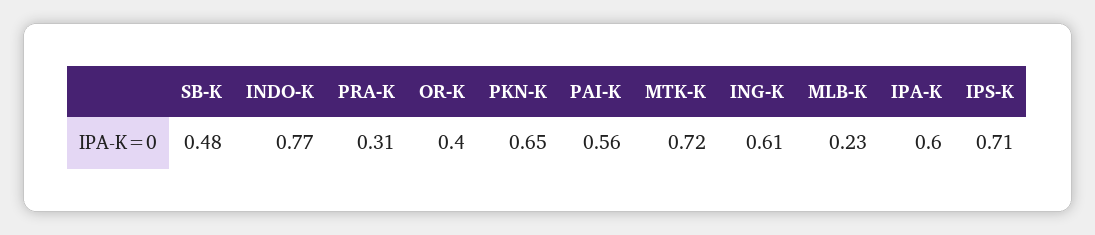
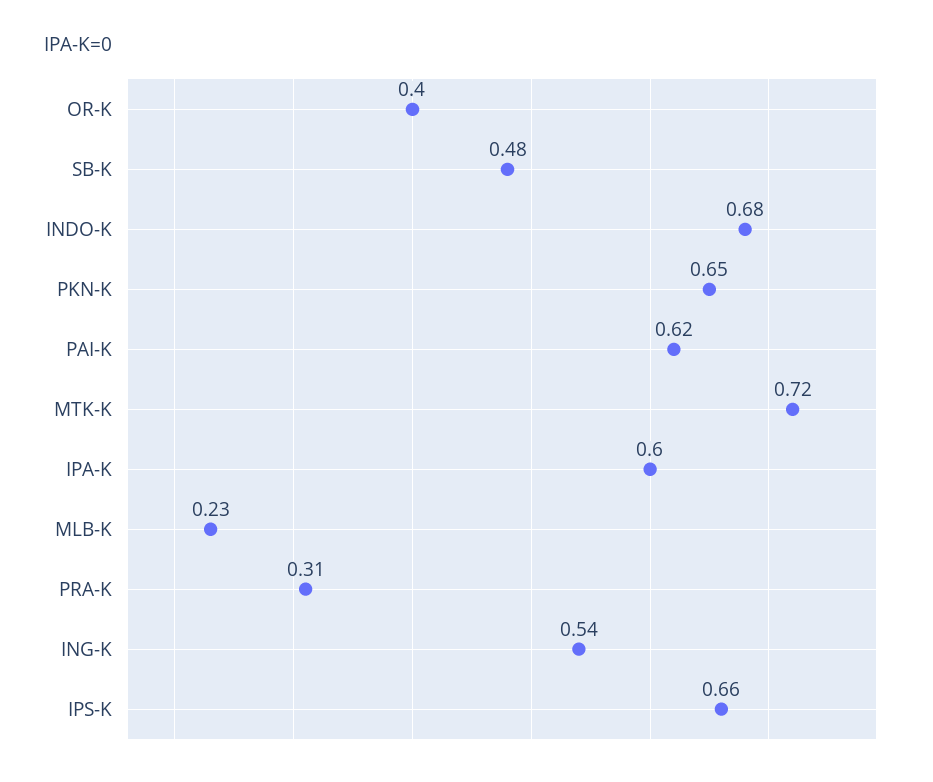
INDO-K: 0.77 -> 0.68
PAI-K: 0.56 -> 0.62
ING-K: 0.61 -> 0.54
IPS-K: 0.71 -> 0.66

